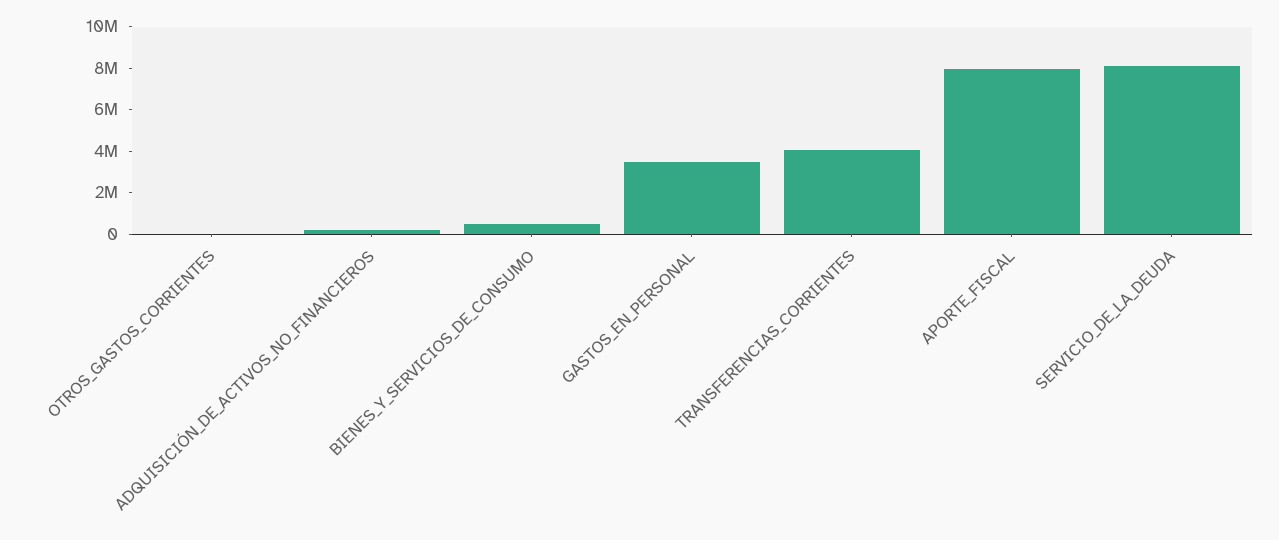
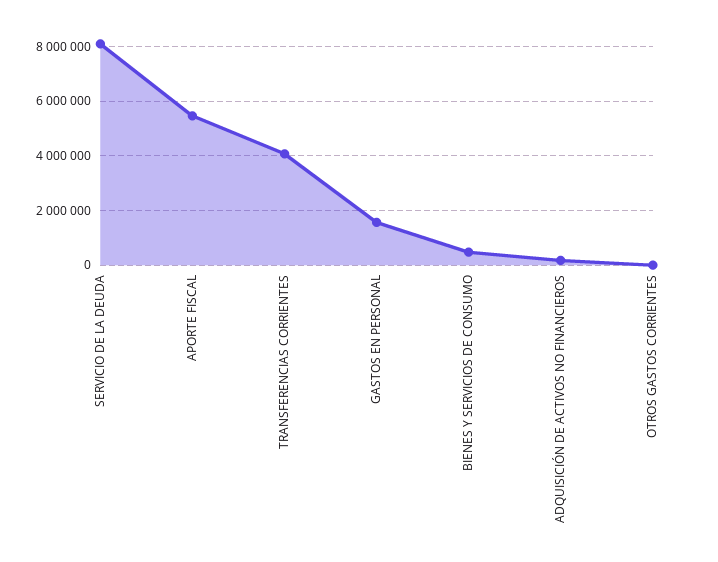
GASTOS_EN_PERSONAL: 3500000 -> 1500000
APORTE_FISCAL: 8000000 -> 5500000

